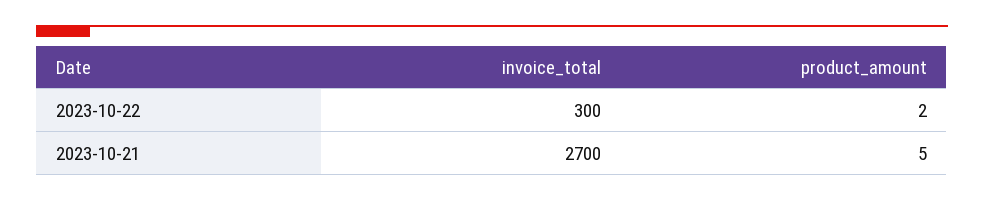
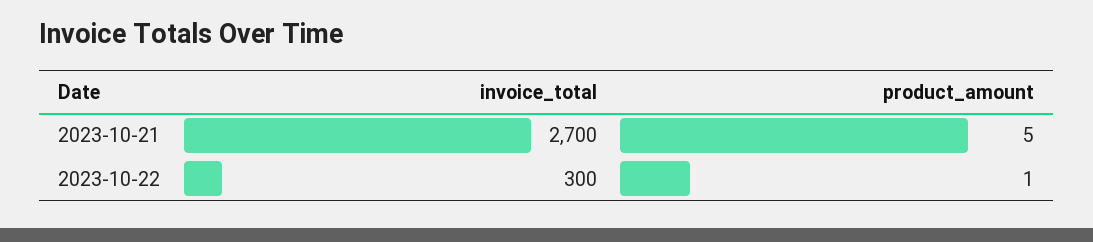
product_amount, 2023-10-22: 2 -> 1

